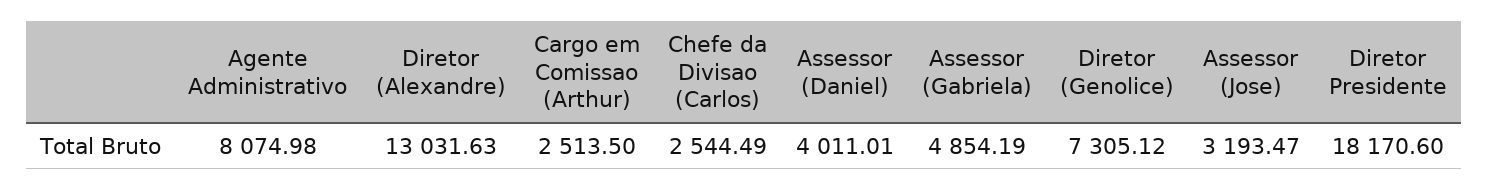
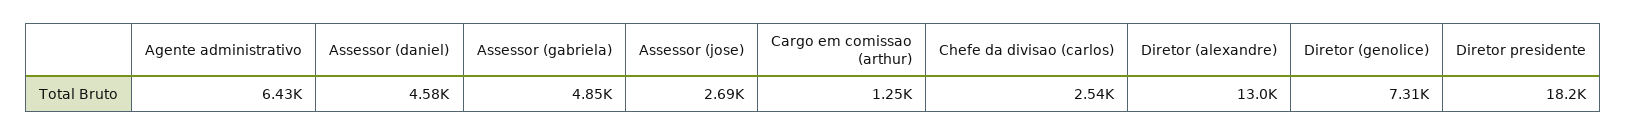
Agente Administrativo: 8074.98 -> 6430
Cargo em Comissao (Arthur): 2513.5 -> 1250
Assessor (Daniel): 4011.01 -> 4580
Assessor (Jose): 3193.47 -> 2690

